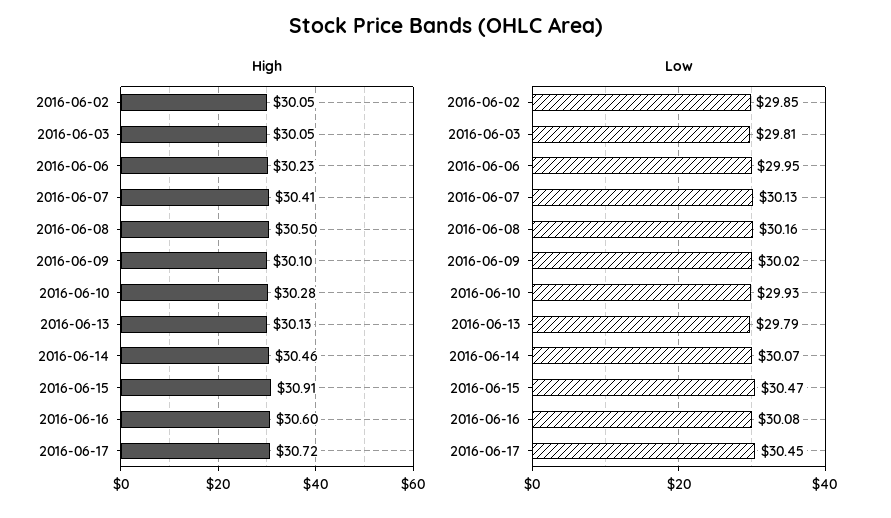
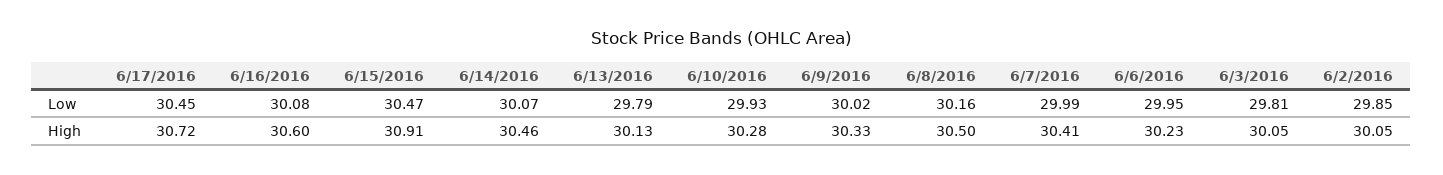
High, 2016-06-09: 30.1 -> 30.33
Low, 2016-06-07: 30.13 -> 29.99

